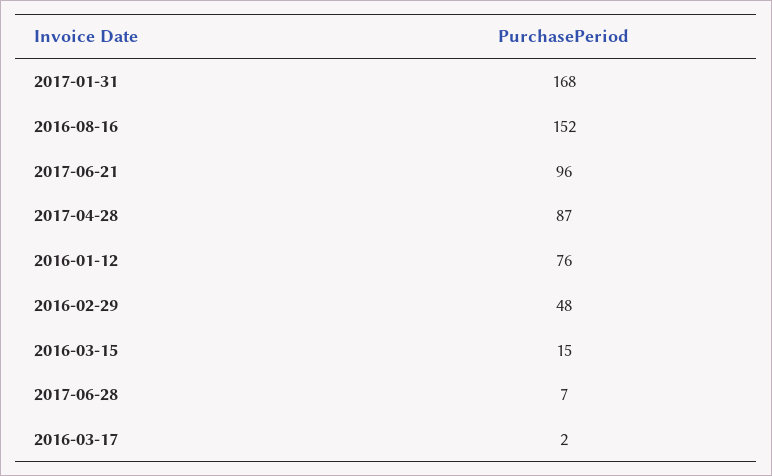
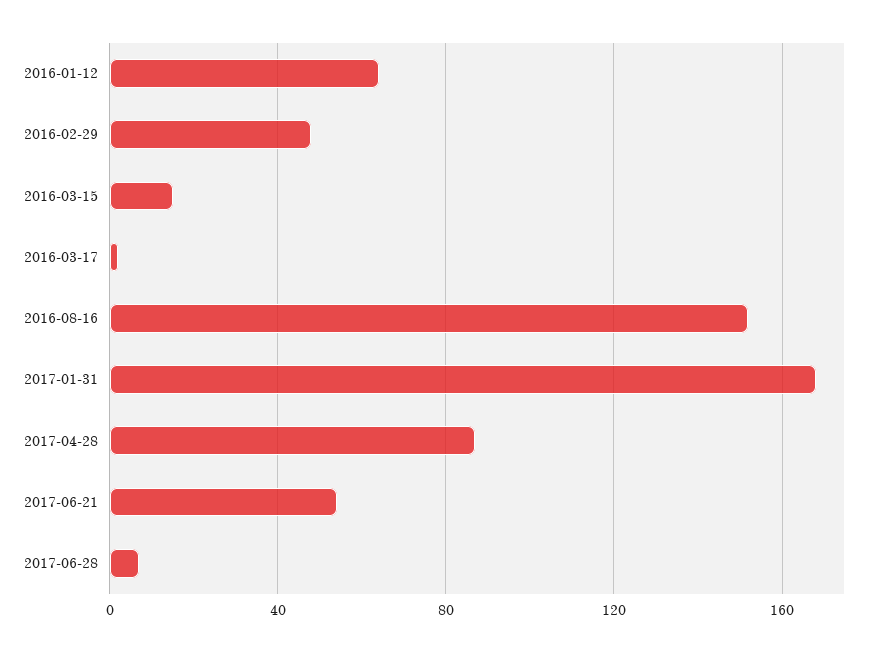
2017-06-21: 96 -> 55
2016-01-12: 76 -> 65

